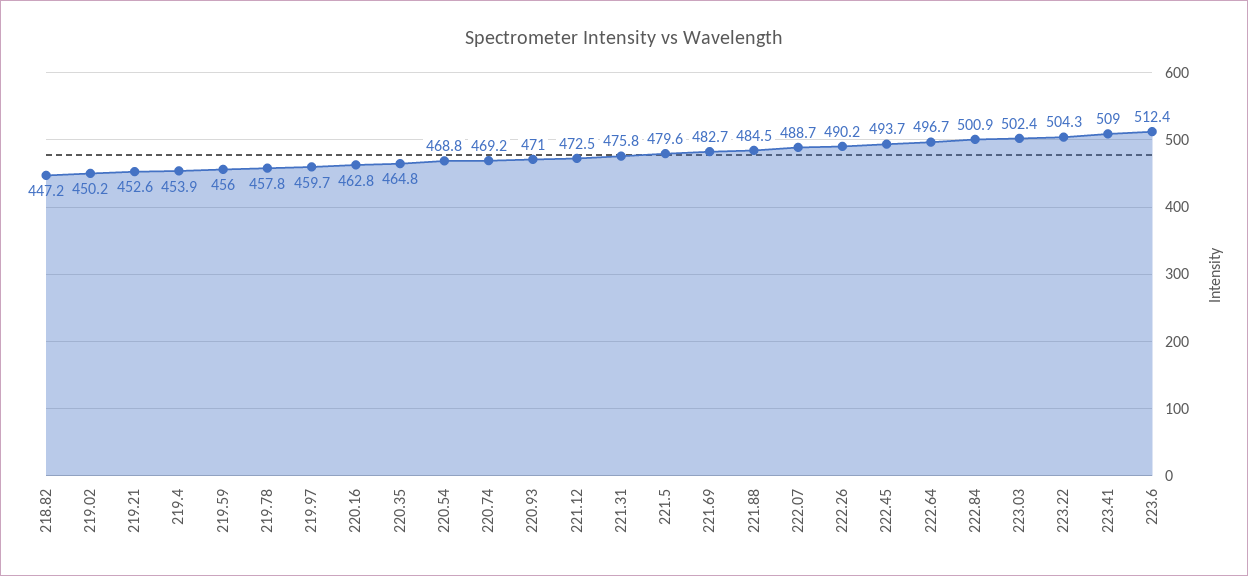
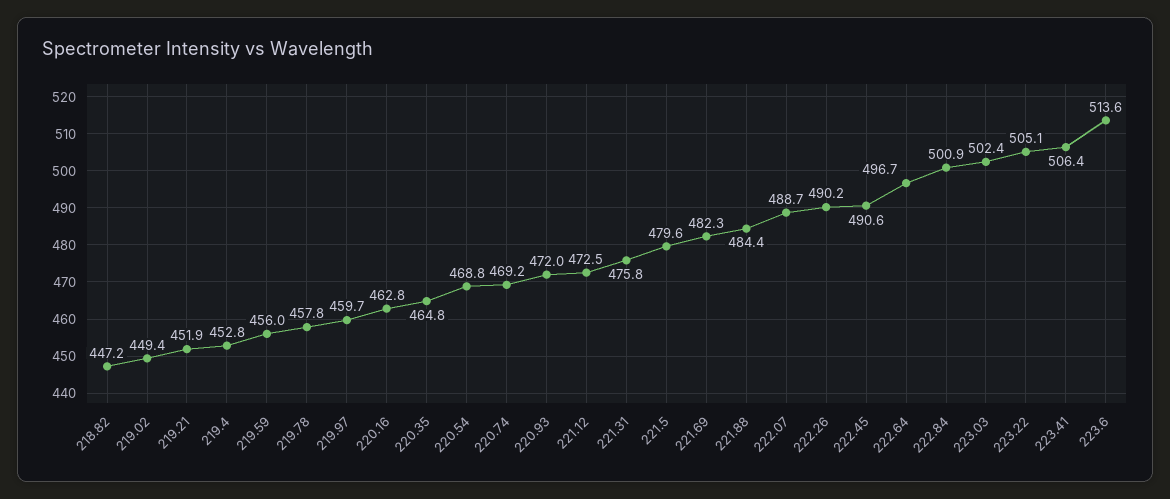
219.02: 450.2 -> 449.4
219.21: 452.6 -> 451.9
219.4: 453.9 -> 452.8
220.93: 471 -> 472
221.69: 482.7 -> 482.3
221.88: 484.5 -> 484.4
222.45: 493.7 -> 490.6
223.22: 504.3 -> 505.1
223.41: 509 -> 506.4
223.6: 512.4 -> 513.6

